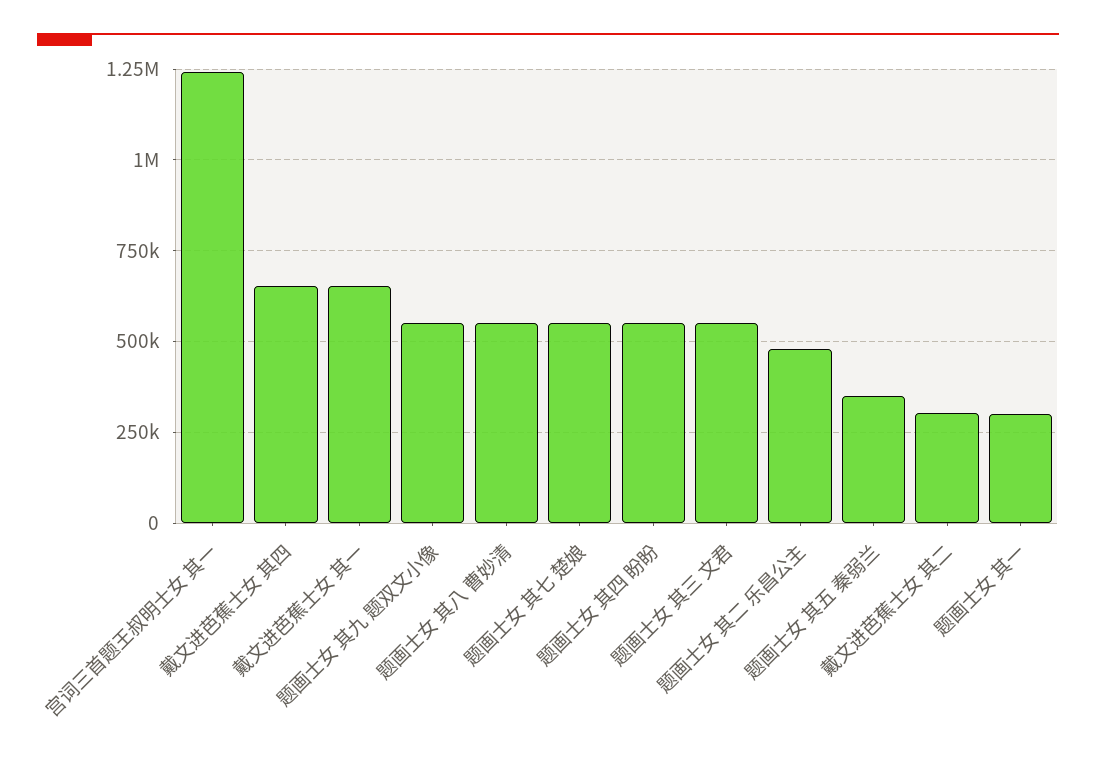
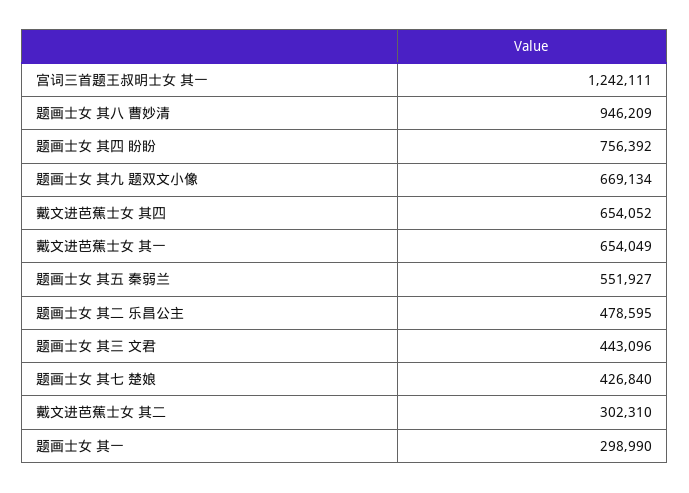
题画士女 其九 题双文小像: 550000 -> 669134
题画士女 其八 曹妙清: 550000 -> 946209
题画士女 其七 楚娘: 550000 -> 426840
题画士女 其四 盼盼: 550000 -> 756392
题画士女 其三 文君: 550000 -> 443096
题画士女 其五 秦弱兰: 350000 -> 551927

